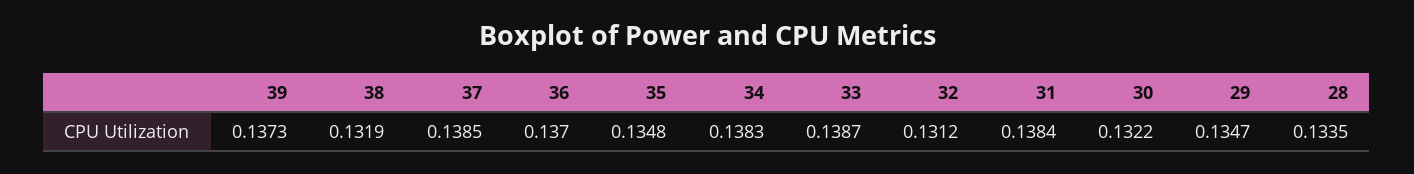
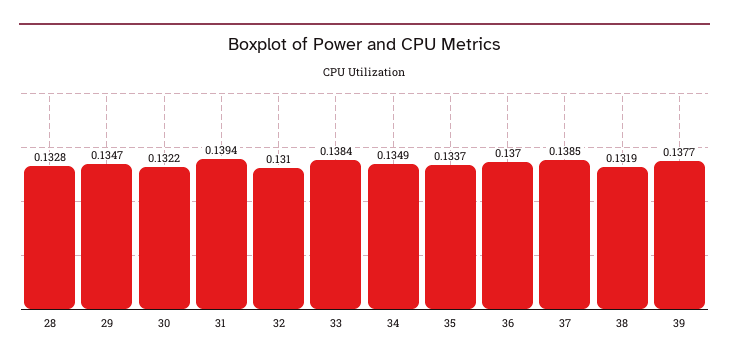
39: 0.1373 -> 0.1377
35: 0.1348 -> 0.1337
34: 0.1383 -> 0.1349
33: 0.1387 -> 0.1384
32: 0.1312 -> 0.131
31: 0.1384 -> 0.1394
28: 0.1335 -> 0.1328

